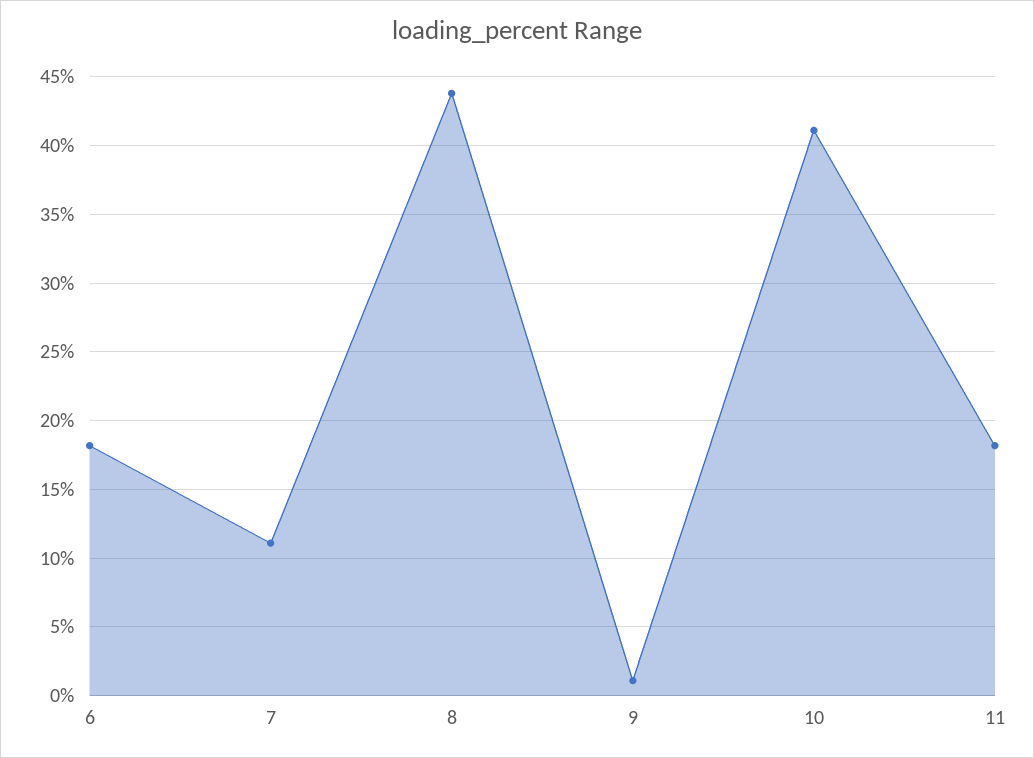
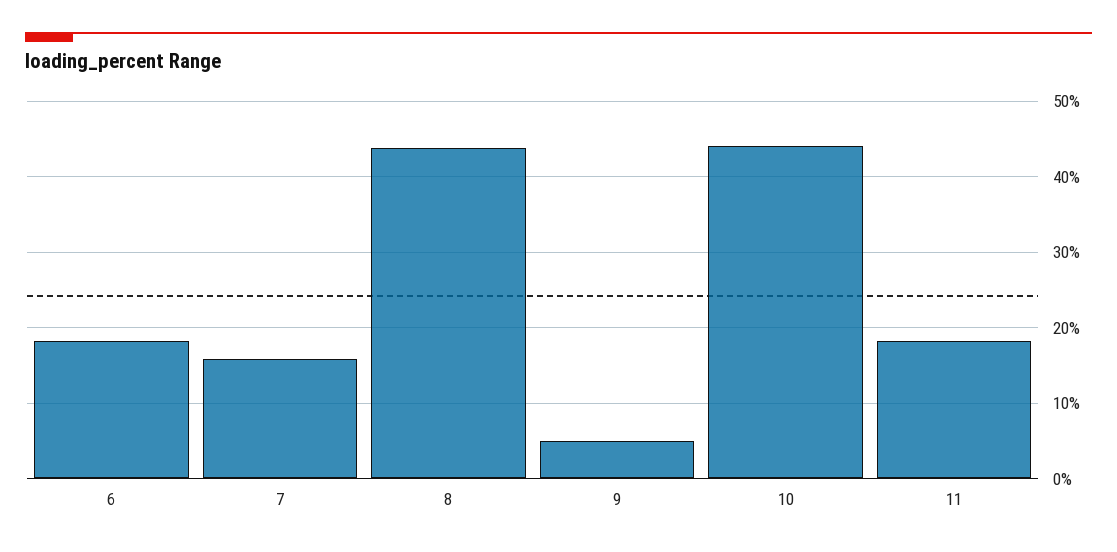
7: 11 -> 16
9: 1 -> 5
10: 41 -> 44

